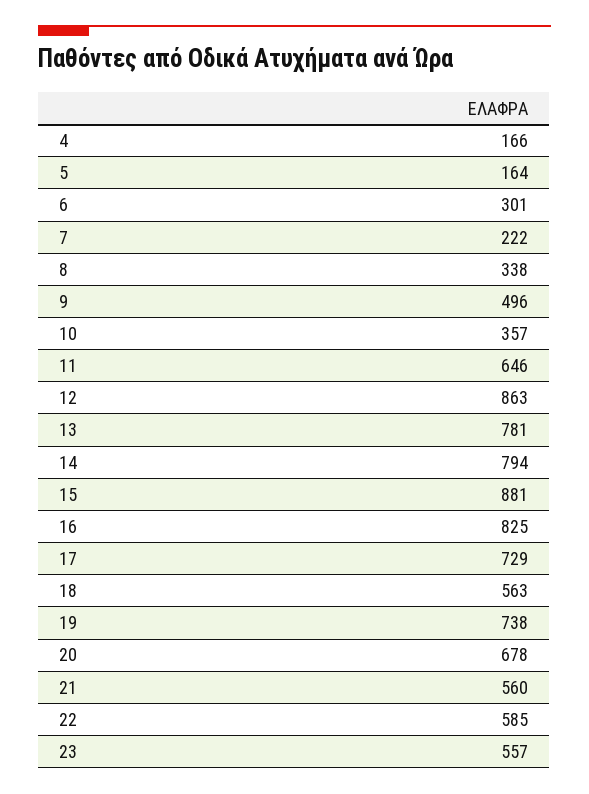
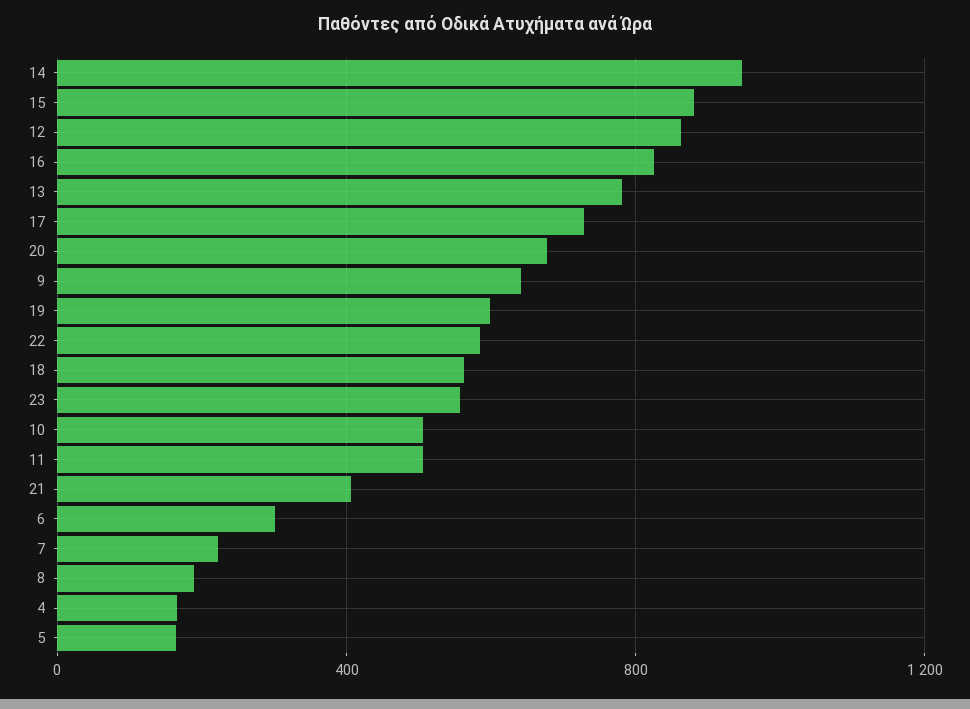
8: 338 -> 200
9: 496 -> 650
10: 357 -> 500
11: 646 -> 500
14: 794 -> 950
19: 738 -> 600
21: 560 -> 400

